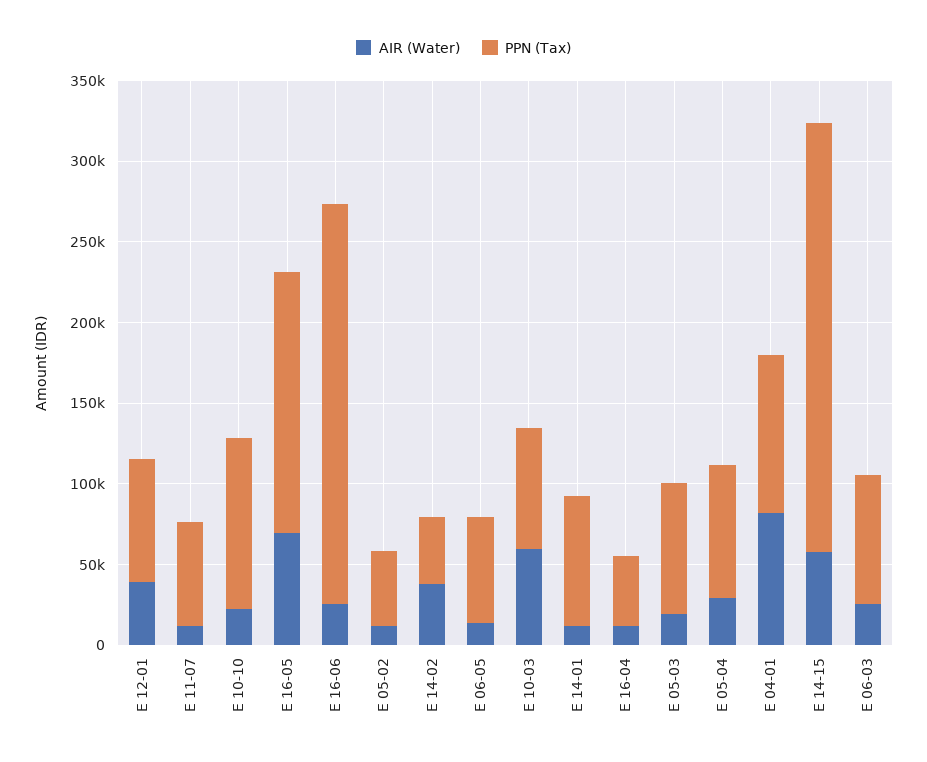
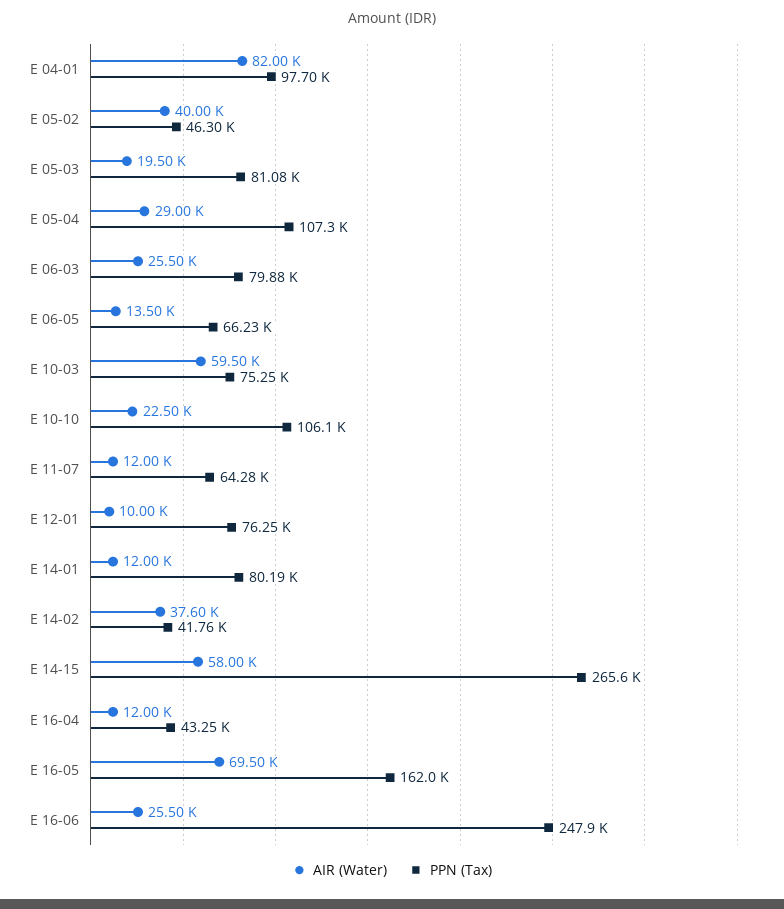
AIR (Water), E 12-01: 40000 -> 10000
AIR (Water), E 05-02: 10000 -> 40000
PPN (Tax), E 05-04: 80000 -> 107300

